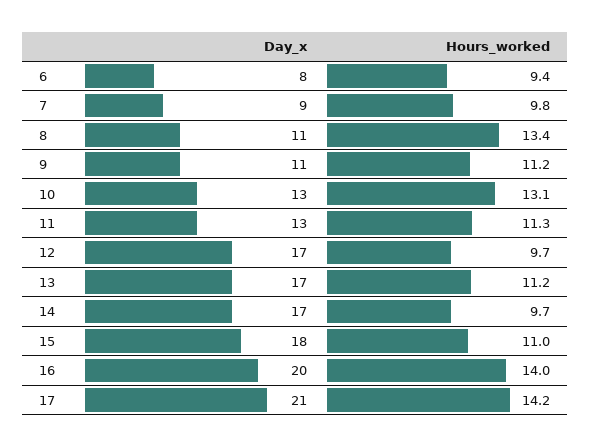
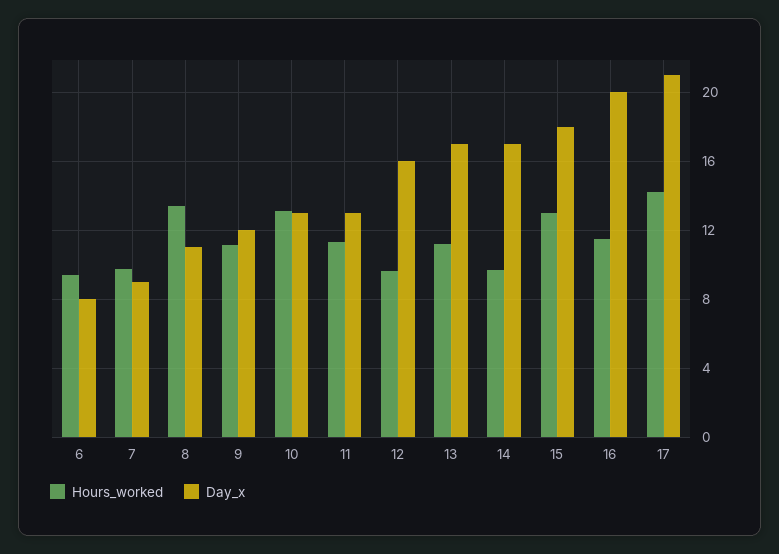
Day_x, 9: 11 -> 12
Day_x, 12: 17 -> 16
Hours_worked, 15: 11 -> 13
Hours_worked, 16: 14 -> 11.5

